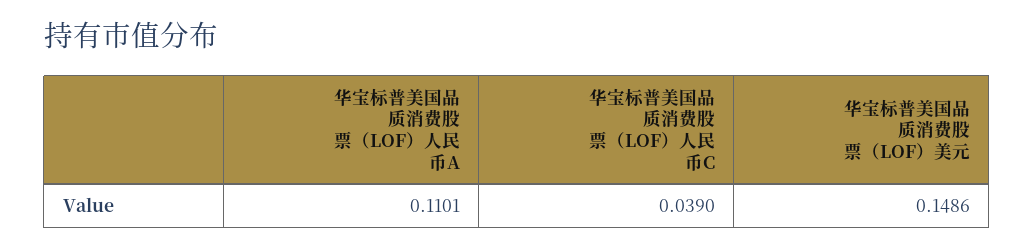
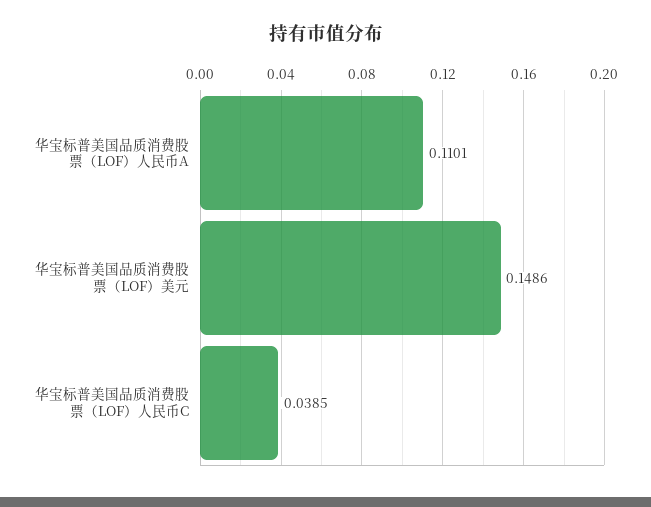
华宝标普美国品质消费股票（LOF）人民币C: 0.039 -> 0.0385

